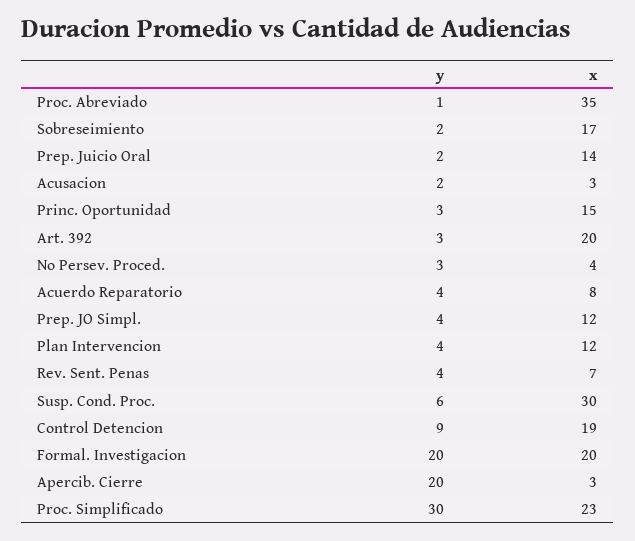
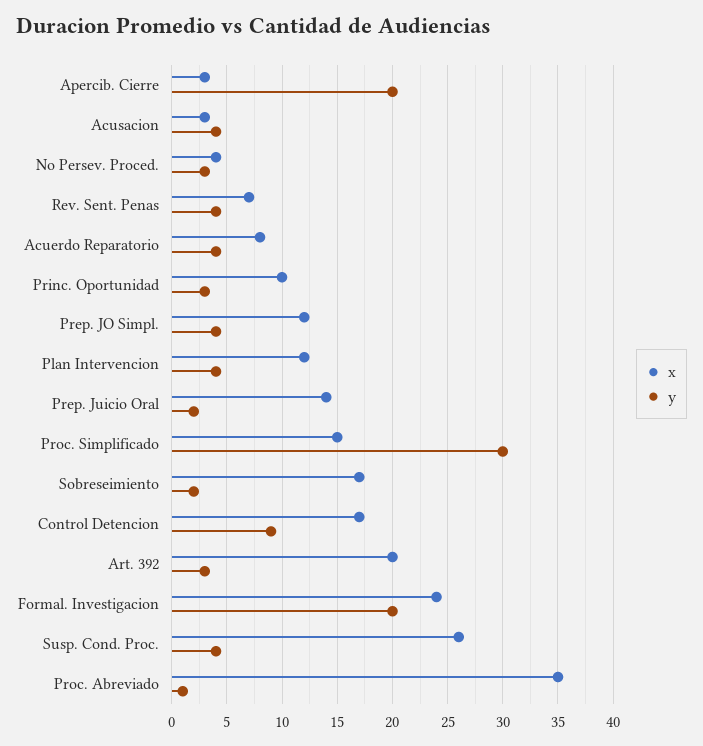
y, Acusacion: 2 -> 4
x, Princ. Oportunidad: 15 -> 10
y, Susp. Cond. Proc.: 6 -> 4
x, Susp. Cond. Proc.: 30 -> 26
x, Control Detencion: 19 -> 17
x, Formal. Investigacion: 20 -> 24
x, Proc. Simplificado: 23 -> 15

